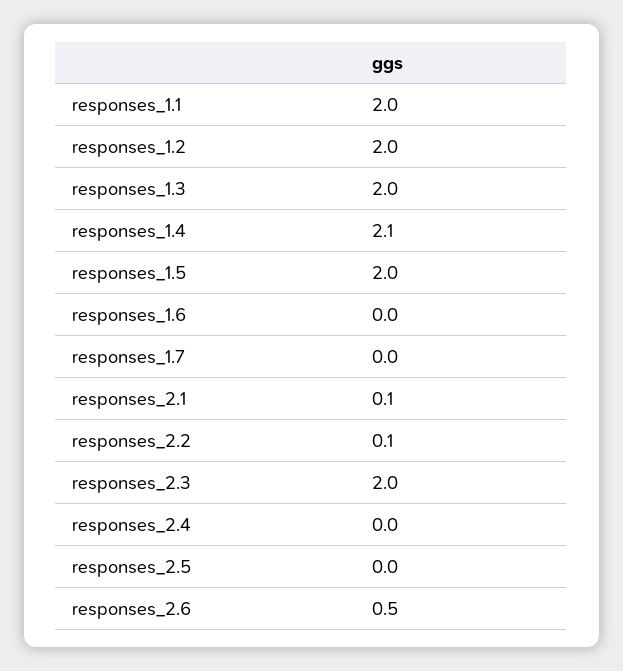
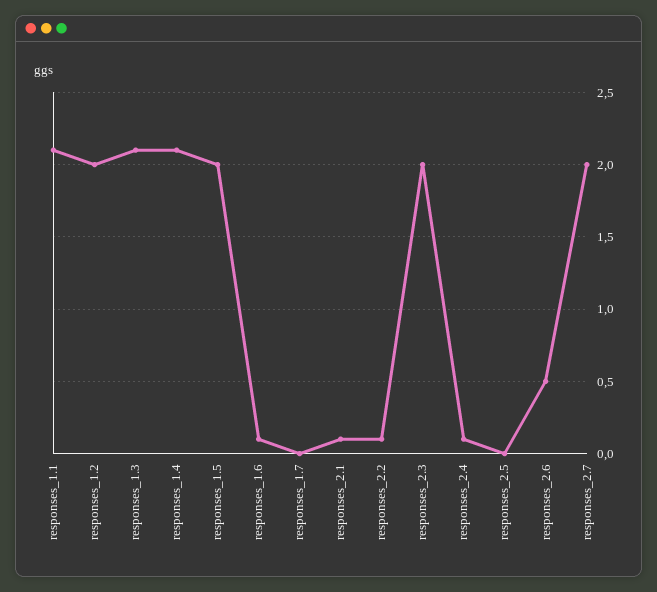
responses_1.1: 2 -> 2.1
responses_1.3: 2 -> 2.1
responses_1.6: 0 -> 0.1
responses_2.4: 0 -> 0.1
responses_2.7: none -> 2

